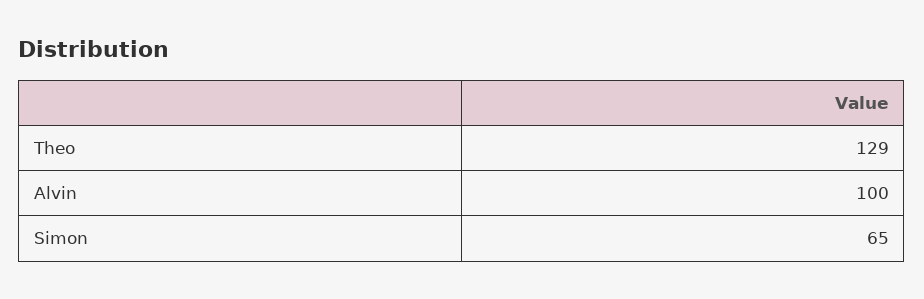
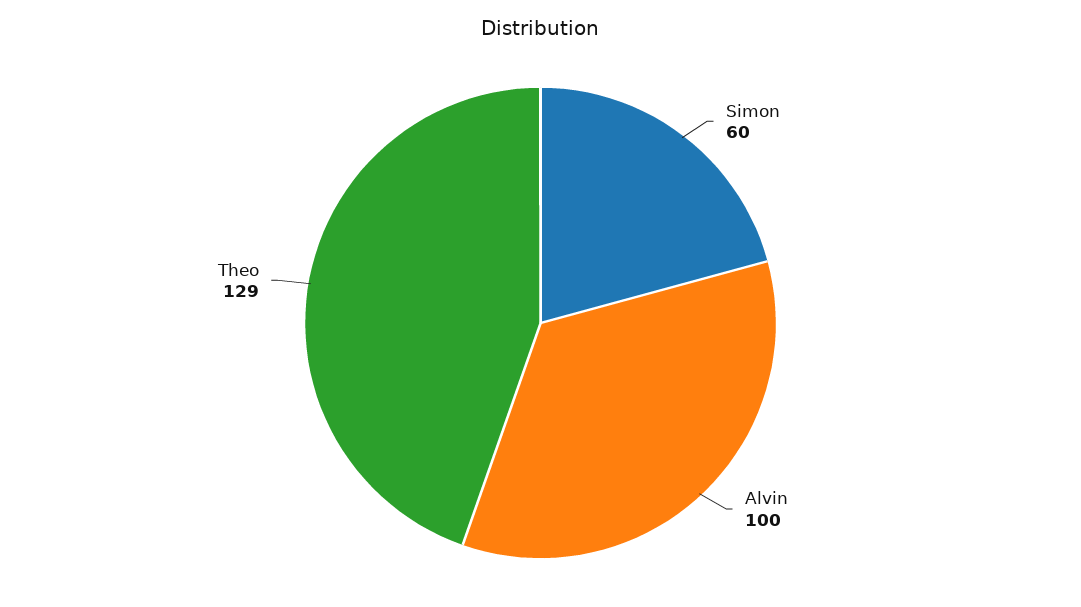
Simon: 65 -> 60

